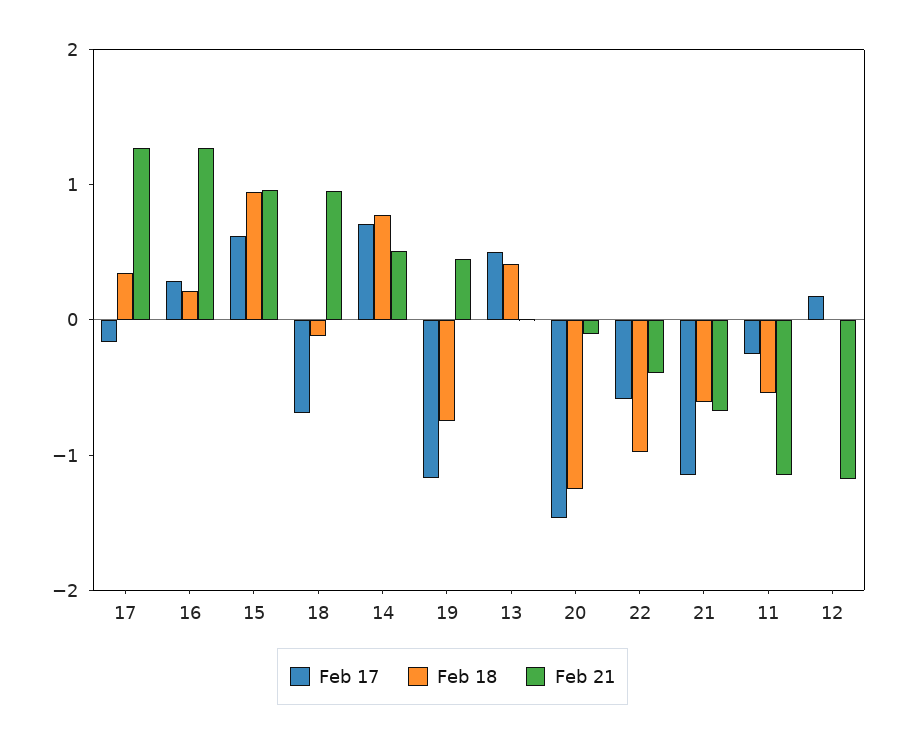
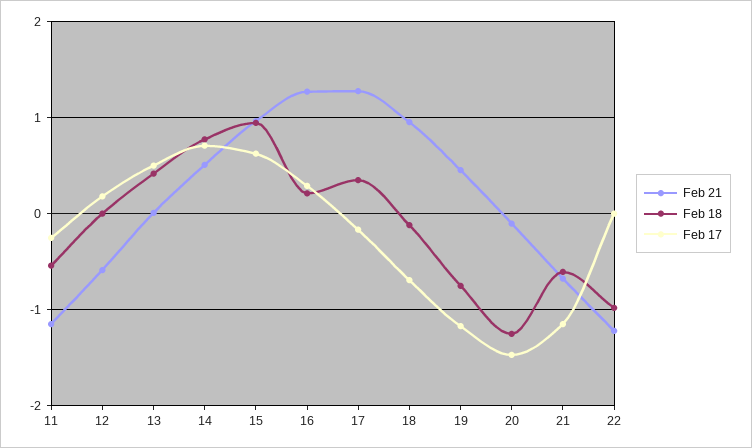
Feb 17, 22: -0.6 -> 0
Feb 21, 22: -0.4 -> -1.2
Feb 21, 12: -1.2 -> -0.6

